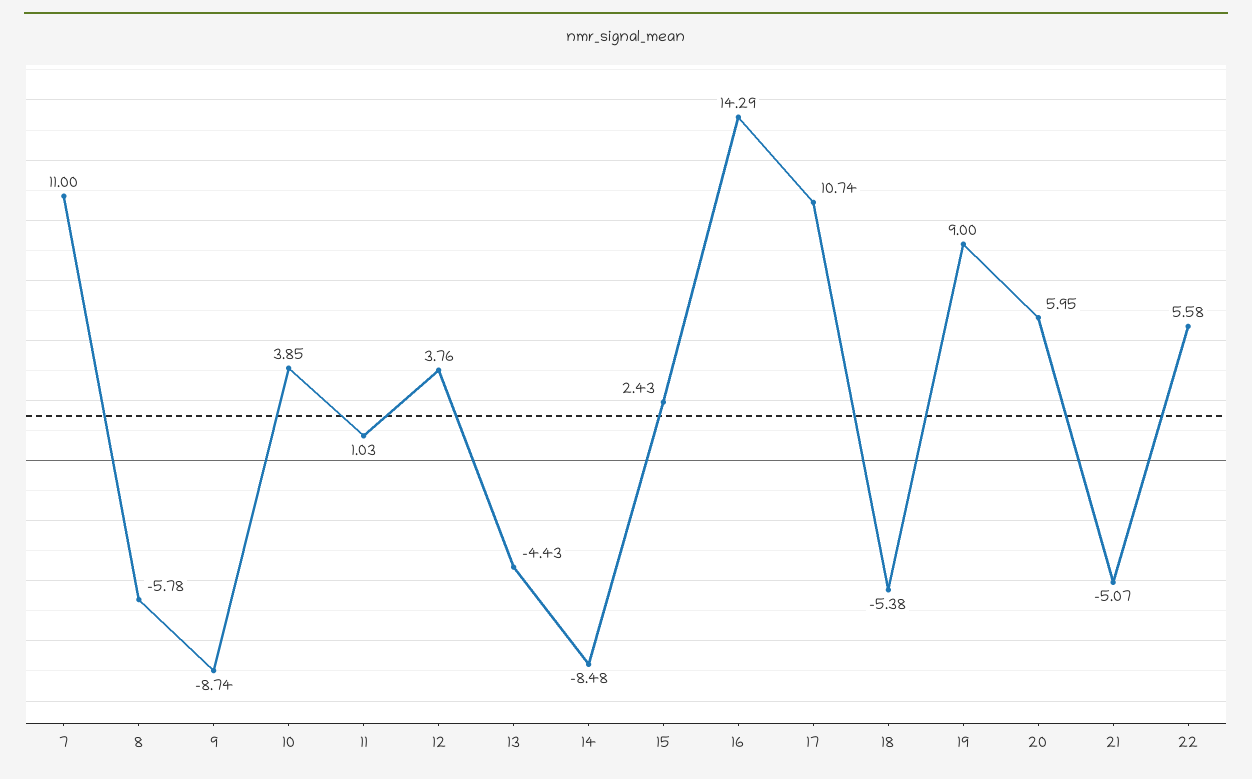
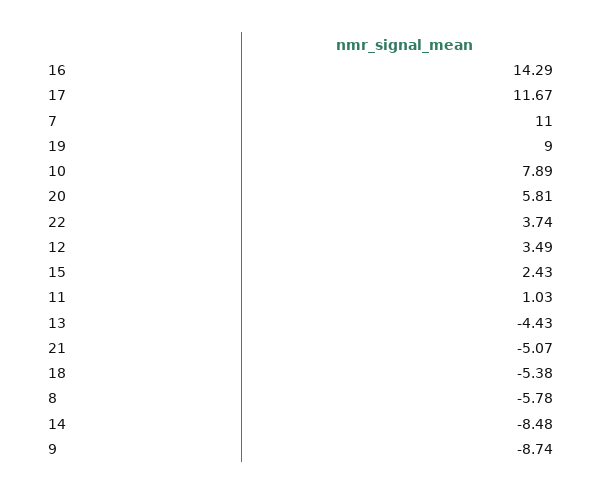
10: 3.85 -> 7.89
12: 3.76 -> 3.49
17: 10.74 -> 11.67
20: 5.95 -> 5.81
22: 5.58 -> 3.74

